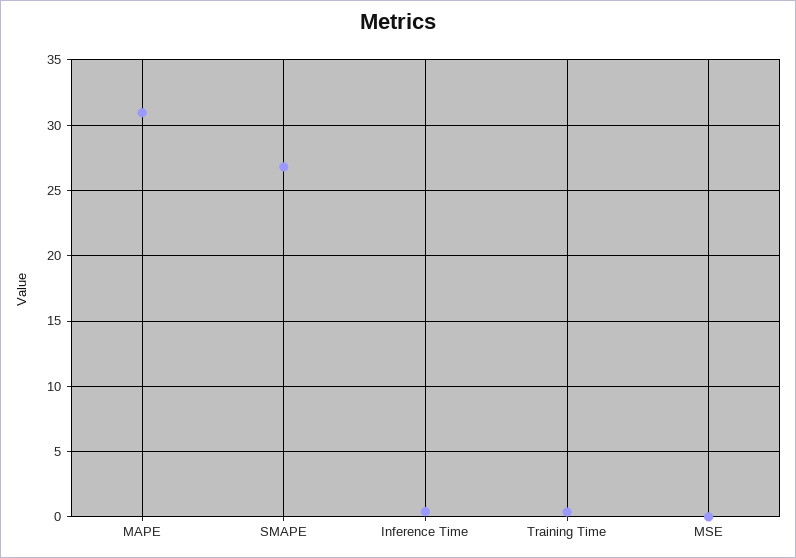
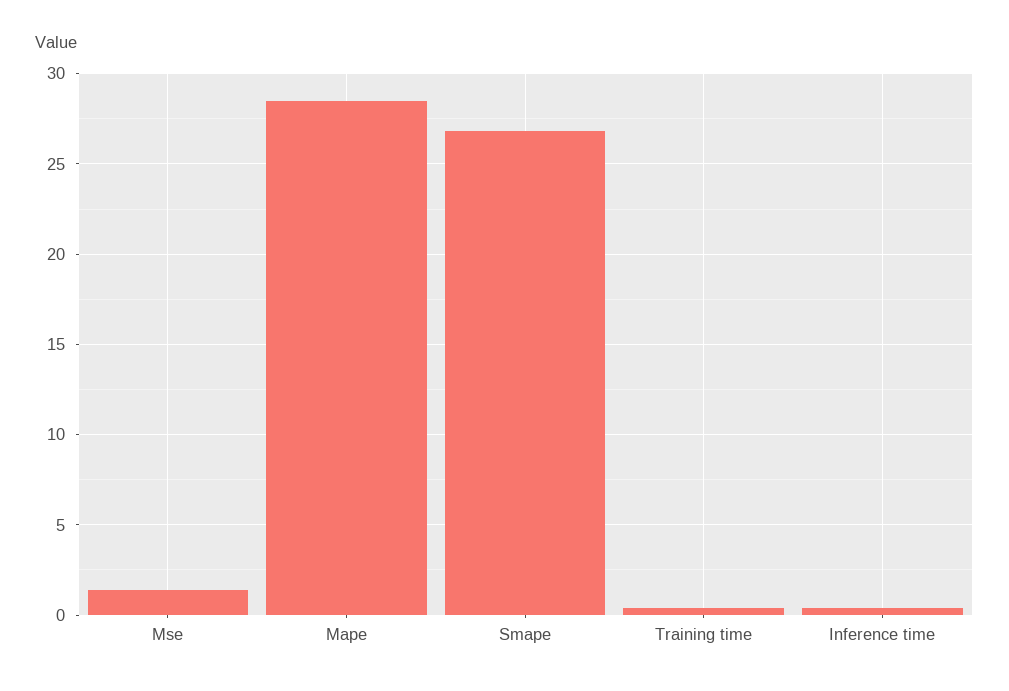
MAPE: 31 -> 28.5
MSE: 0 -> 1.5

